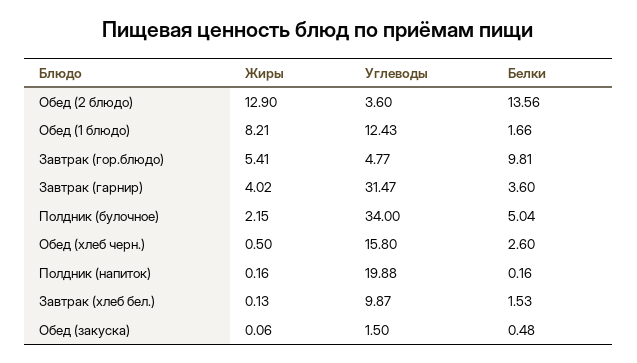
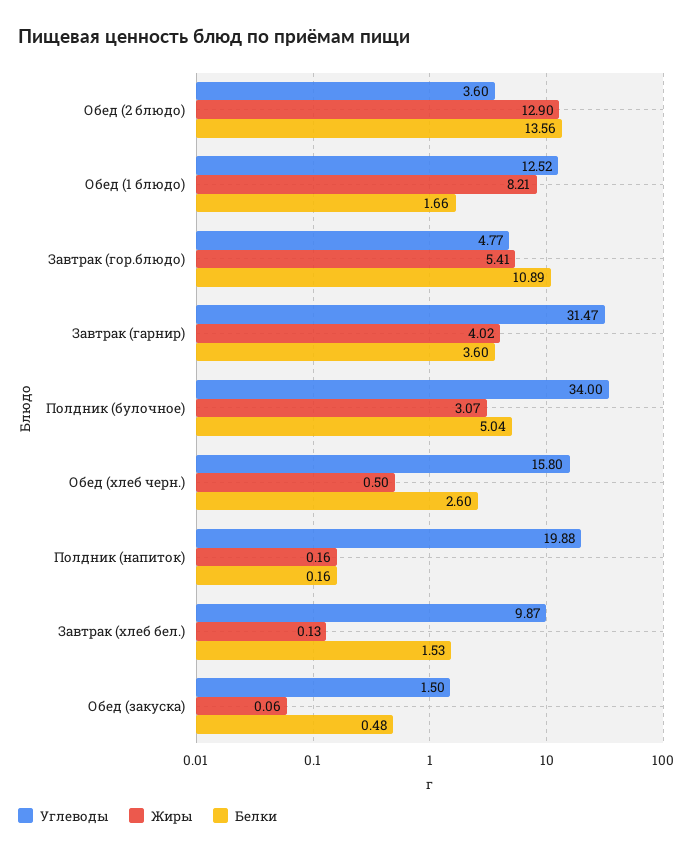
Углеводы, Обед (1 блюдо): 12.43 -> 12.52
Белки, Завтрак (гор.блюдо): 9.81 -> 10.89
Жиры, Полдник (булочное): 2.15 -> 3.07

